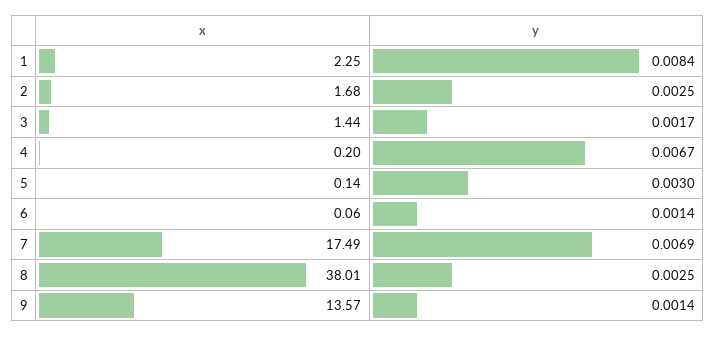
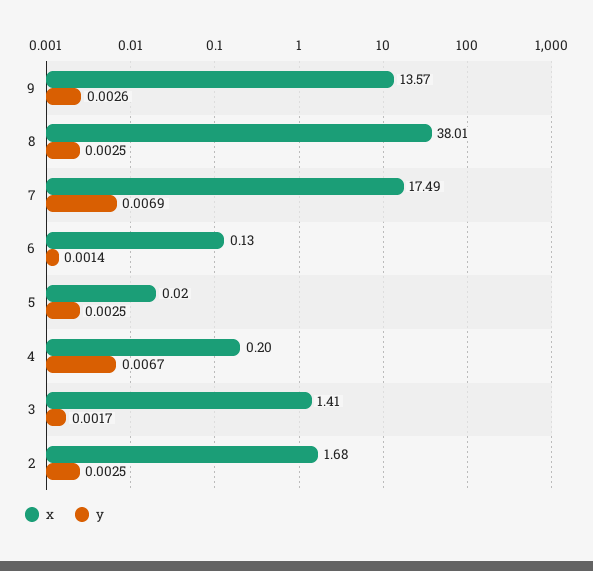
x, 1: 2.25 -> none
y, 1: 0.0084 -> none
x, 3: 1.44 -> 1.41
x, 5: 0.14 -> 0.02
y, 5: 0.003 -> 0.0025
x, 6: 0.06 -> 0.13
y, 9: 0.0014 -> 0.0026

